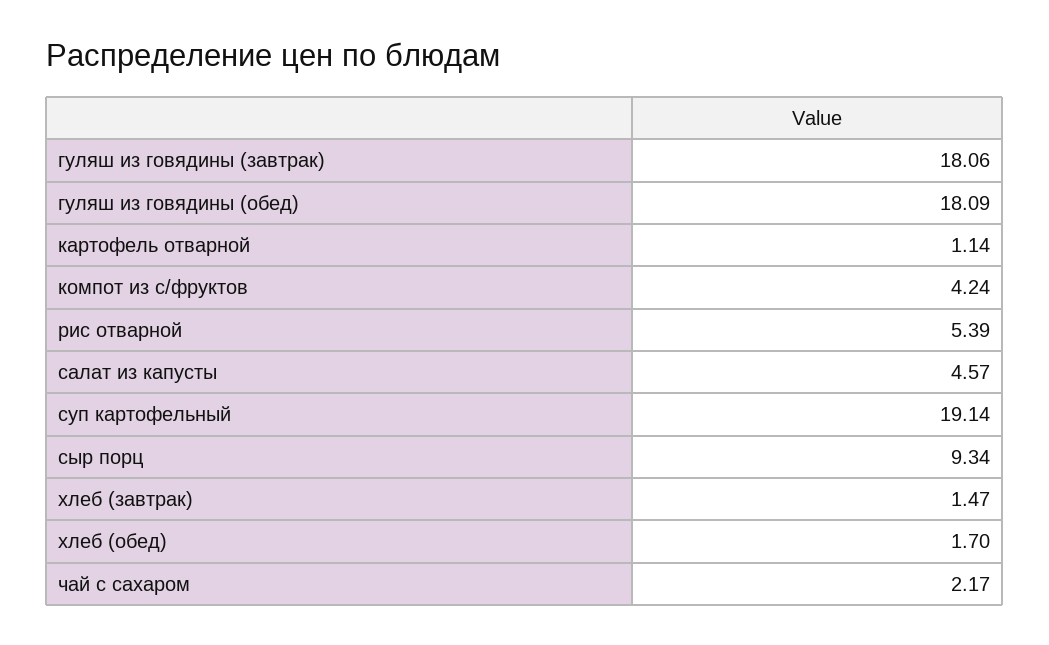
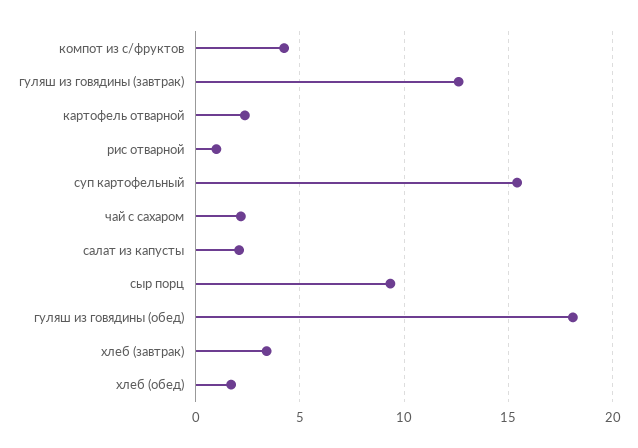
гуляш из говядины (завтрак): 18.06 -> 12.5
картофель отварной: 1.14 -> 2.5
рис отварной: 5.39 -> 1
салат из капусты: 4.57 -> 2
суп картофельный: 19.14 -> 15.5
хлеб (завтрак): 1.47 -> 3.5

